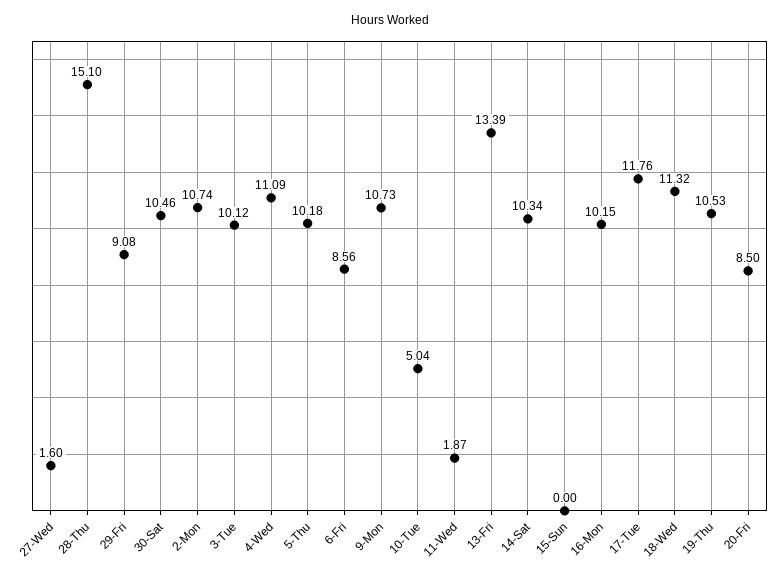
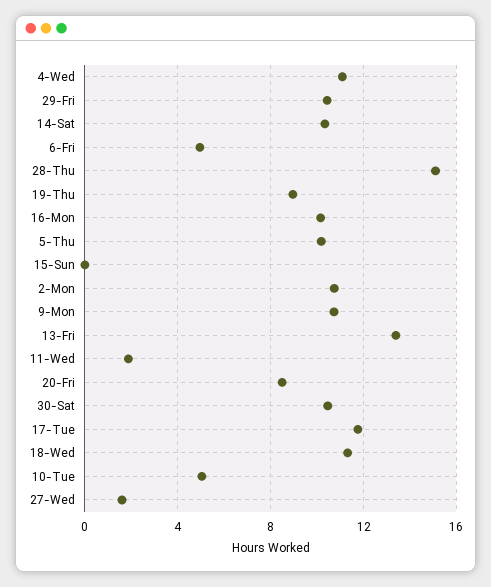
29-Fri: 9.08 -> 10.5
3-Tue: 10.12 -> none
6-Fri: 8.56 -> 5
19-Thu: 10.53 -> 9

